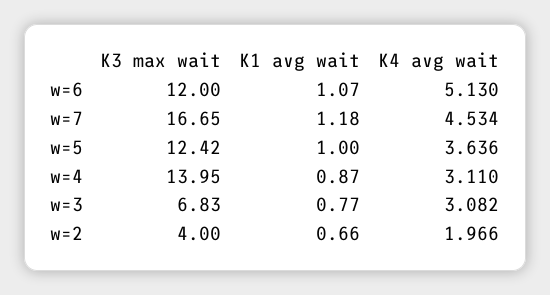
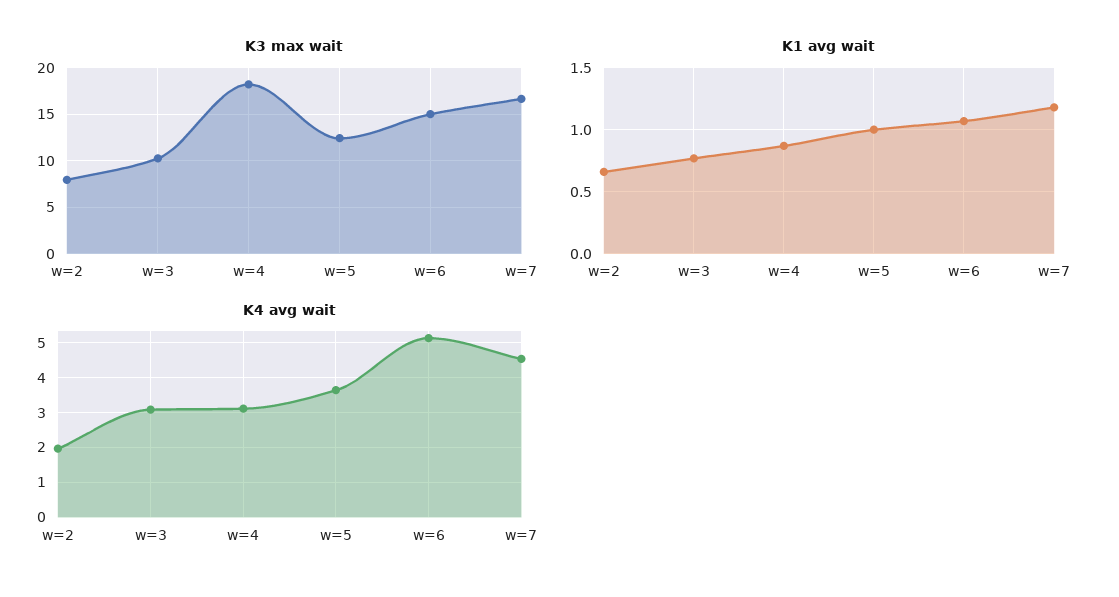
K3 max wait, w=6: 12 -> 15
K3 max wait, w=4: 13.95 -> 18
K3 max wait, w=3: 6.83 -> 10
K3 max wait, w=2: 4 -> 8

